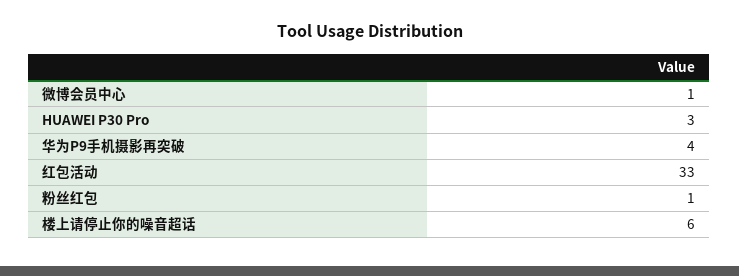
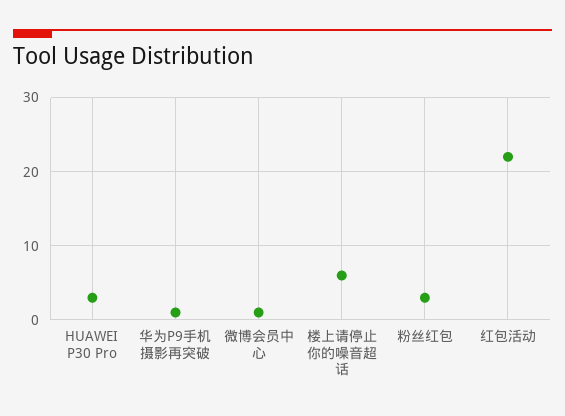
华为P9手机摄影再突破: 4 -> 1
红包活动: 33 -> 22
粉丝红包: 1 -> 3

